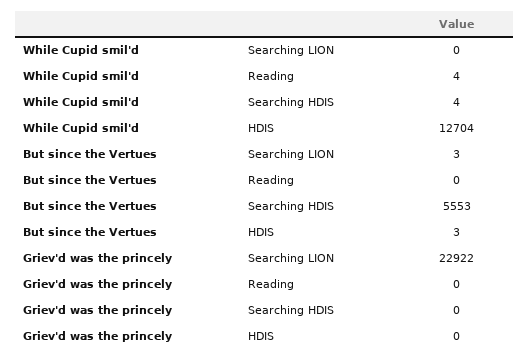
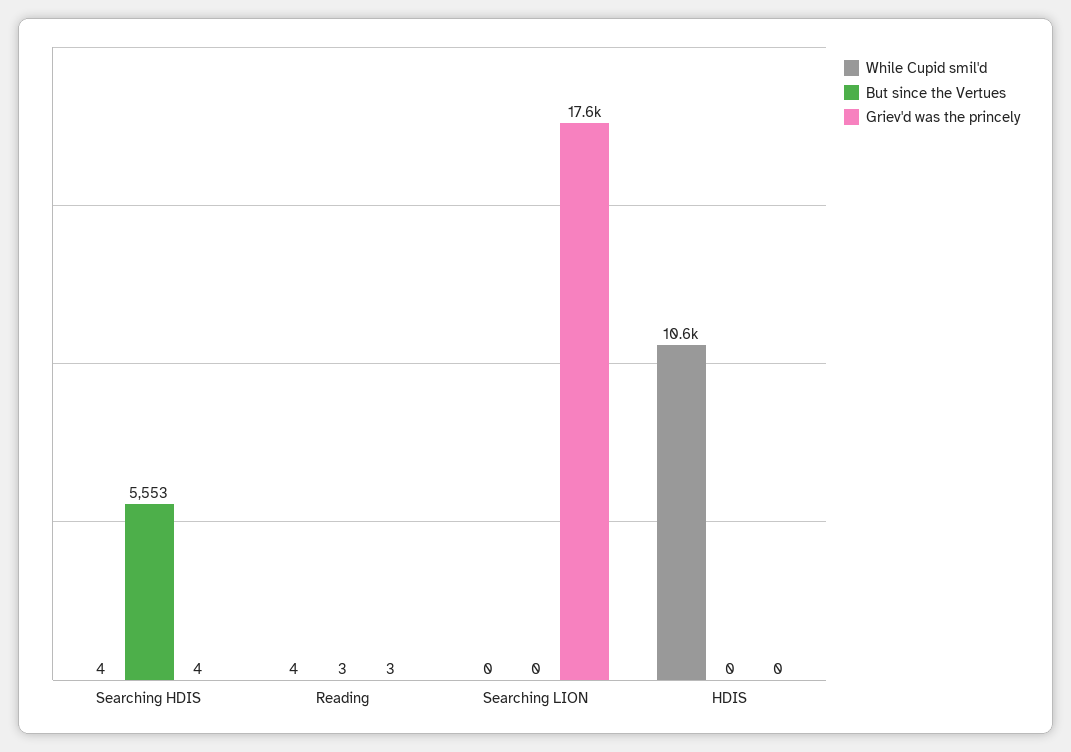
While Cupid smil'd, HDIS: 12704 -> 10600
But since the Vertues, Searching LION: 3 -> 0
But since the Vertues, Reading: 0 -> 3
But since the Vertues, HDIS: 3 -> 0
Griev'd was the princely, Searching LION: 22922 -> 17600
Griev'd was the princely, Reading: 0 -> 3
Griev'd was the princely, Searching HDIS: 0 -> 4

